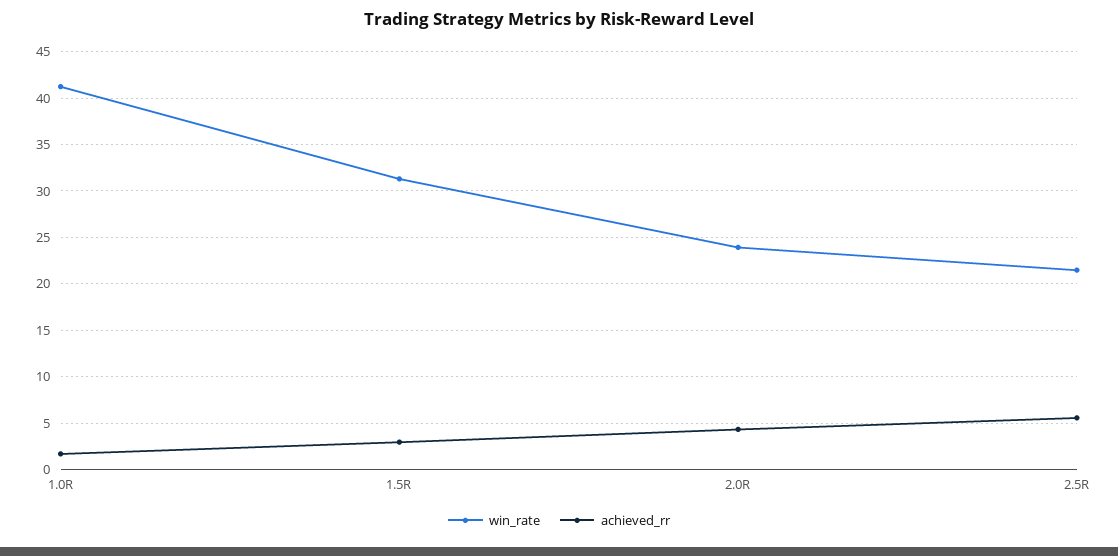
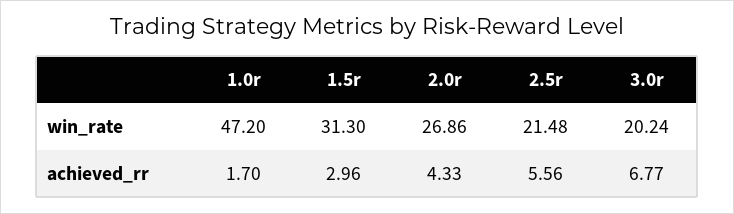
win_rate, 1.0R: 41 -> 47.2
win_rate, 2.0R: 24 -> 26.86
win_rate, 3.0r: none -> 20.24
achieved_rr, 3.0r: none -> 6.77

